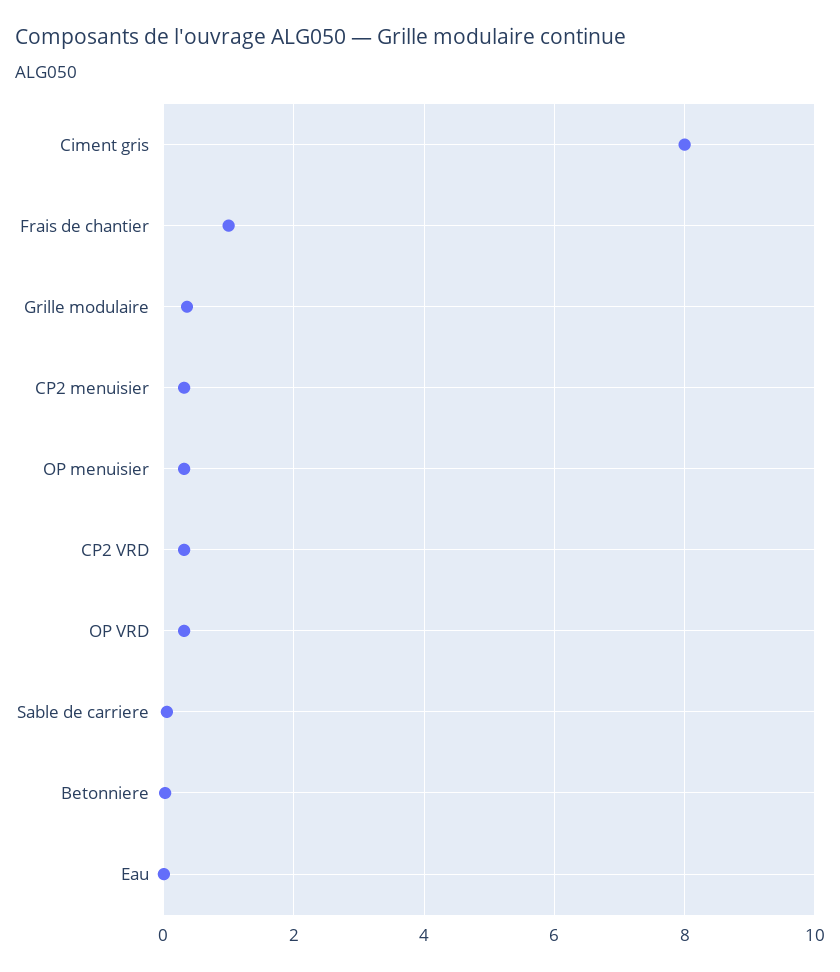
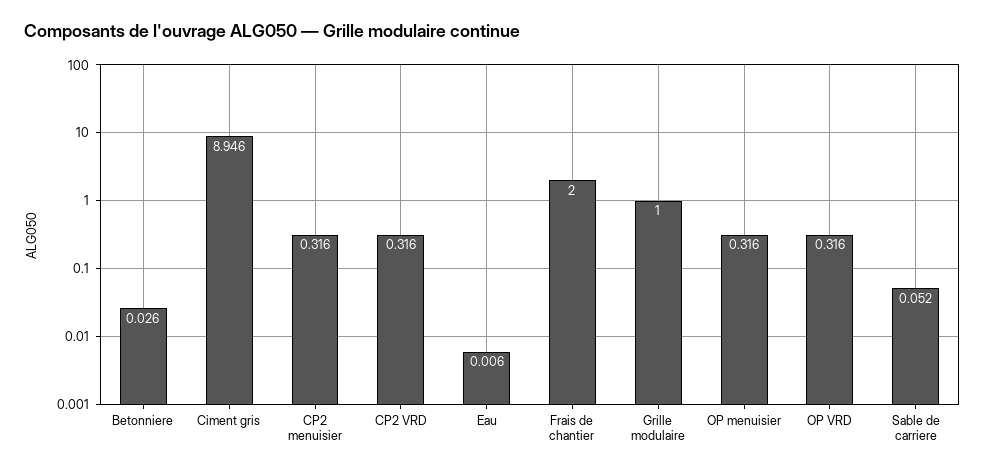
Ciment gris: 8 -> 8.946
Frais de chantier: 1 -> 2
Grille modulaire: 0.4 -> 1

